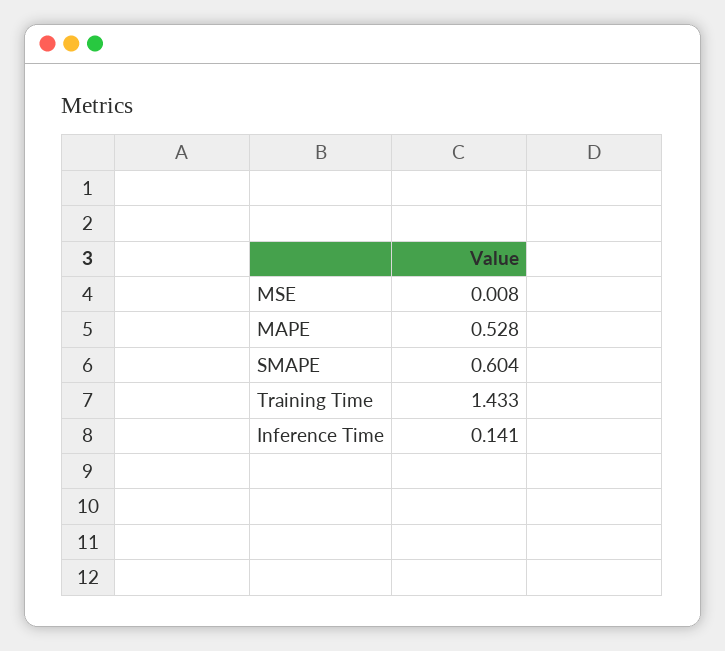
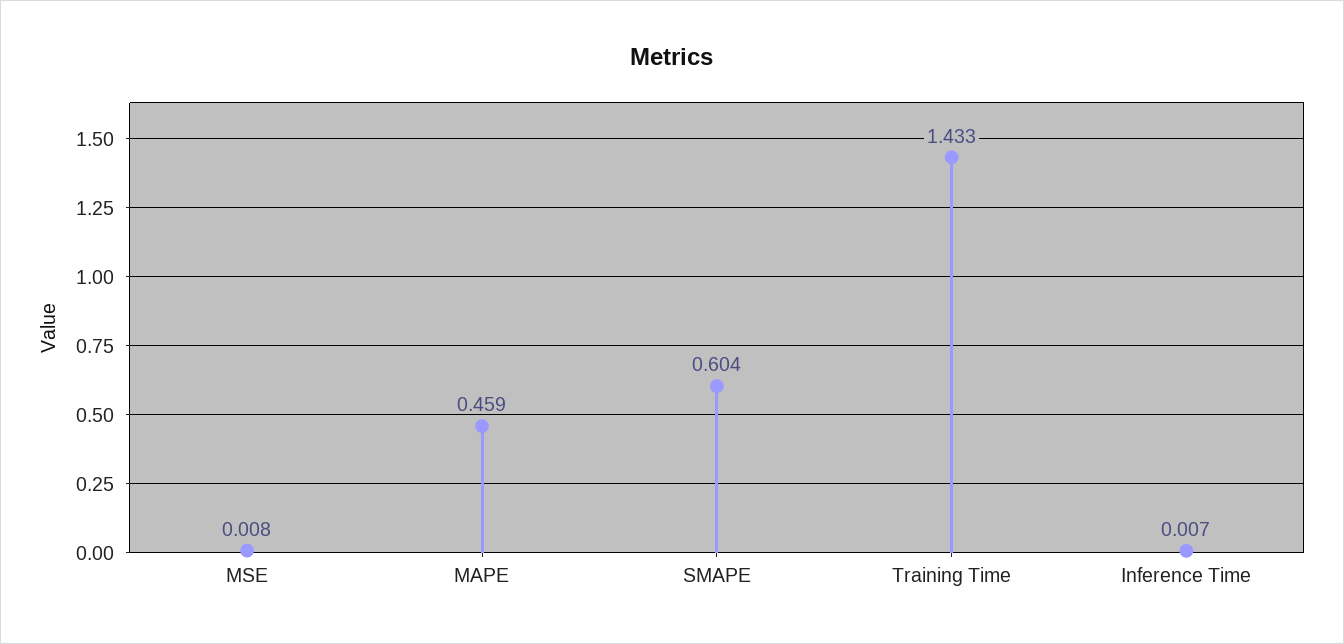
MAPE: 0.528 -> 0.459
Inference Time: 0.141 -> 0.007

